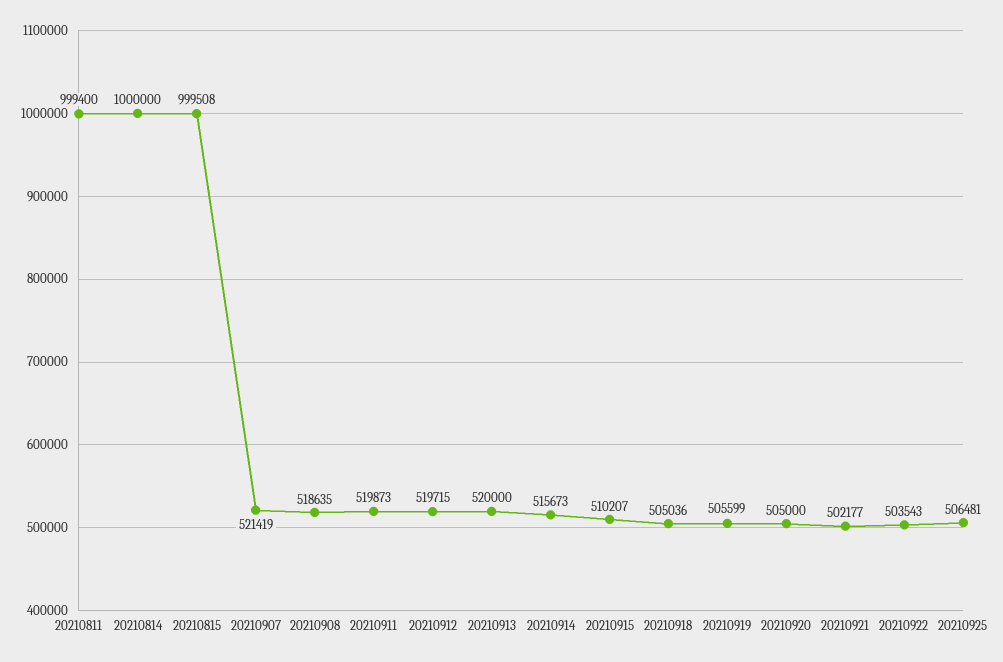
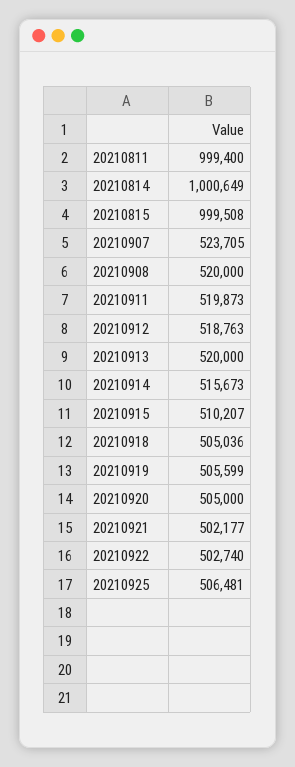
20210814: 1000000 -> 1000649
20210907: 521419 -> 523705
20210908: 518635 -> 520000
20210912: 519715 -> 518763
20210922: 503543 -> 502740

